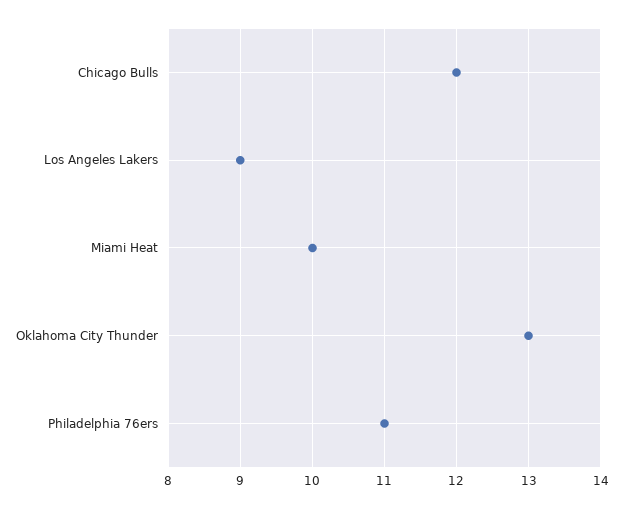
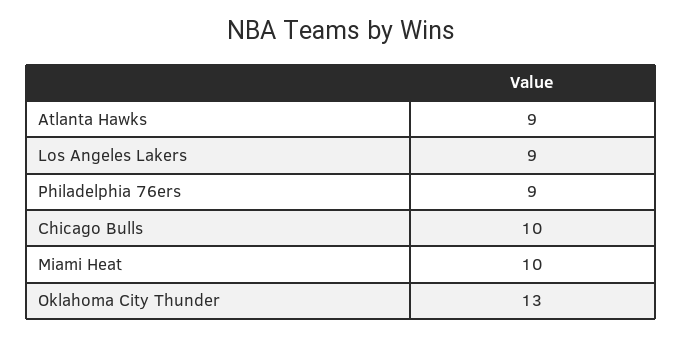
Chicago Bulls: 12 -> 10
Philadelphia 76ers: 11 -> 9
Atlanta Hawks: none -> 9

